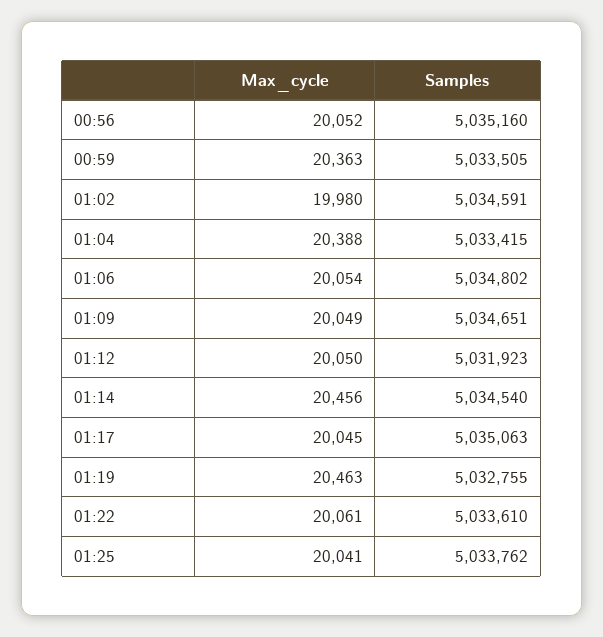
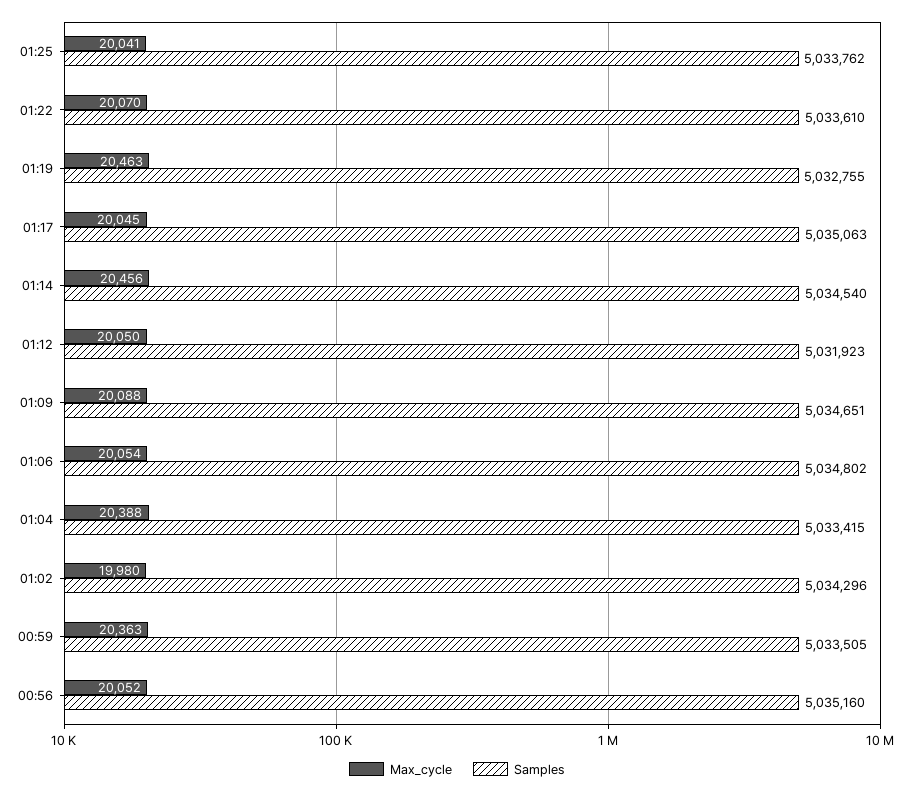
Samples, 01:02: 5034591 -> 5034296
Max_cycle, 01:09: 20049 -> 20088
Max_cycle, 01:22: 20061 -> 20070

